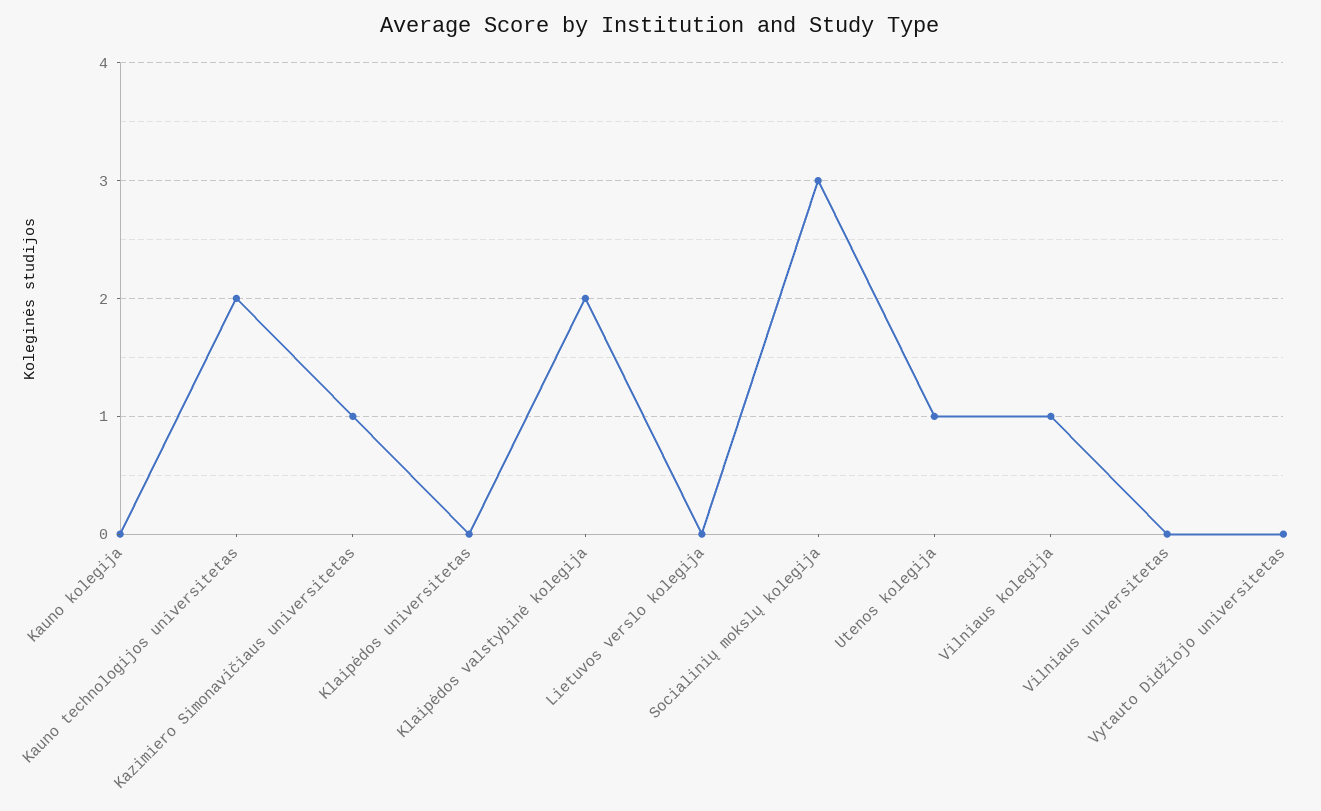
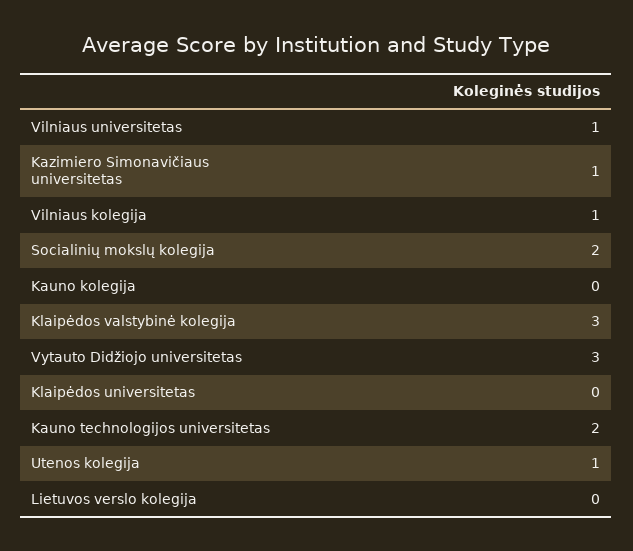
Klaipėdos valstybinė kolegija: 2 -> 3
Socialinių mokslų kolegija: 3 -> 2
Vilniaus universitetas: 0 -> 1
Vytauto Didžiojo universitetas: 0 -> 3

